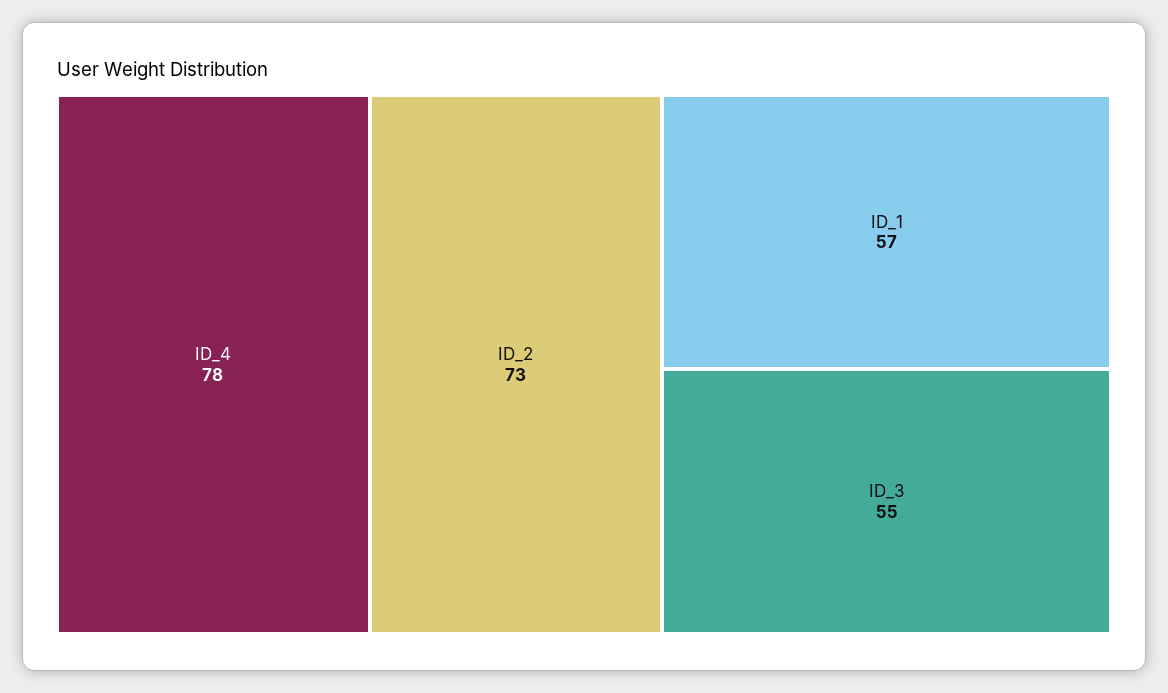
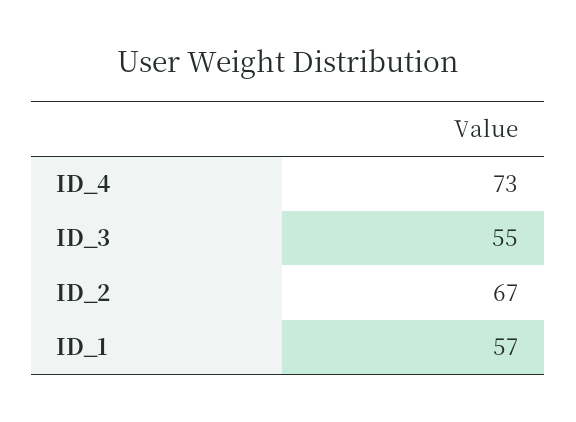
ID_4: 78 -> 73
ID_2: 73 -> 67

